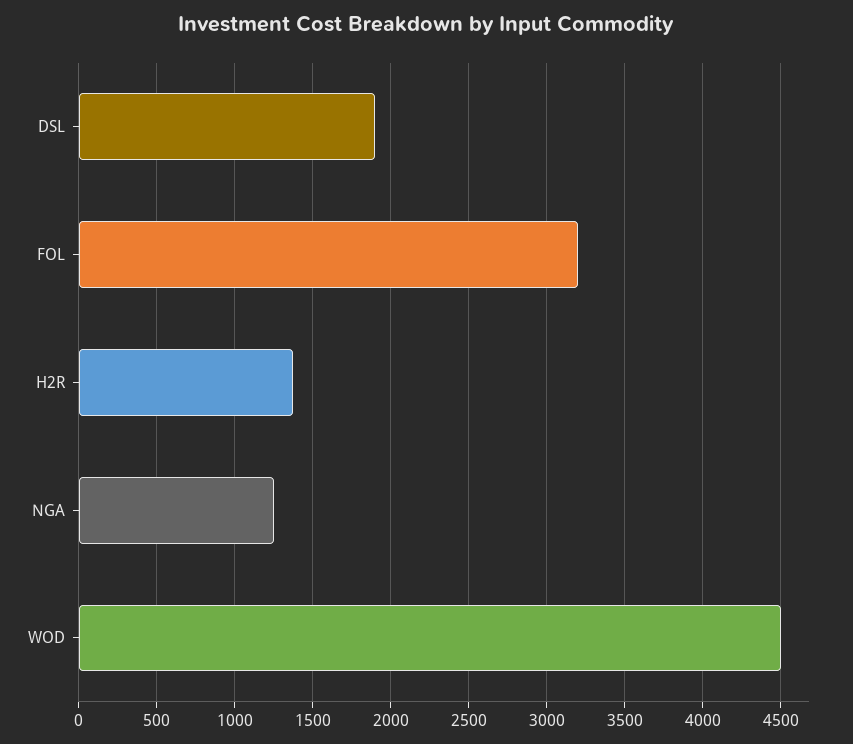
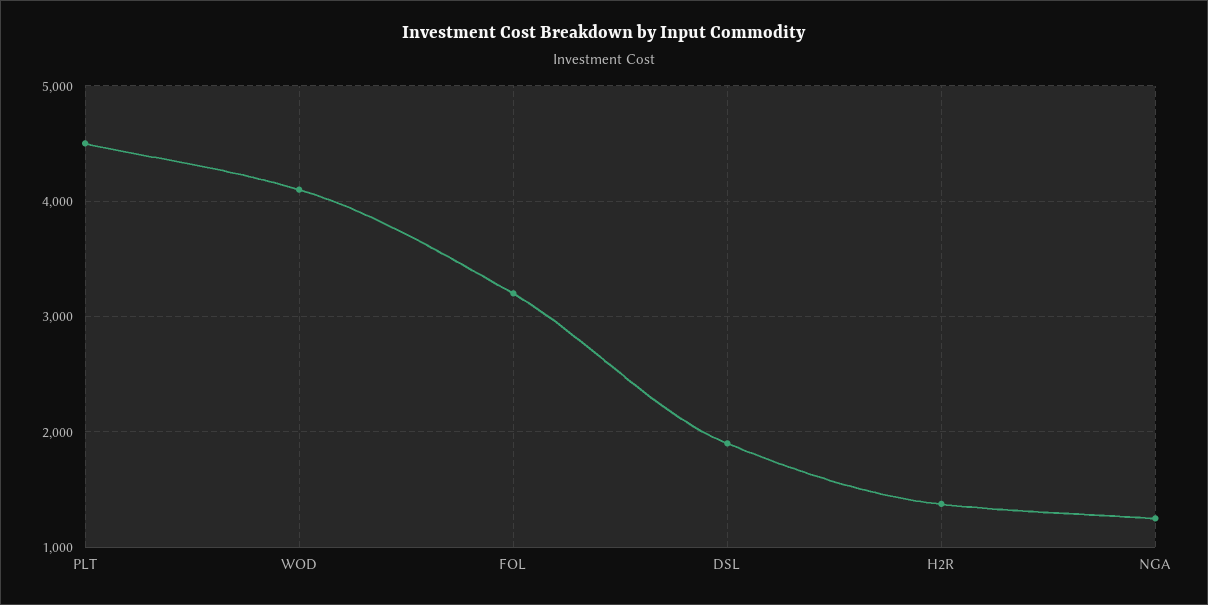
WOD: 4500 -> 4100
PLT: none -> 4500

